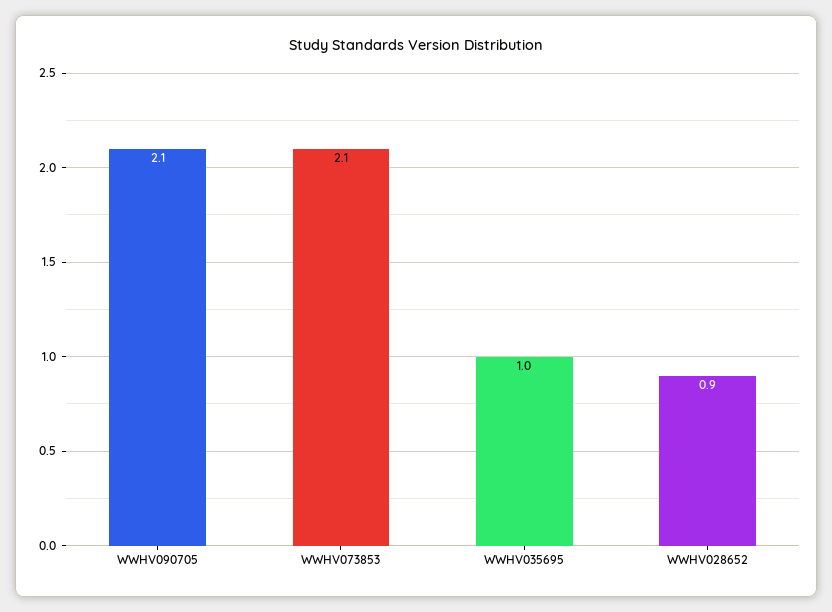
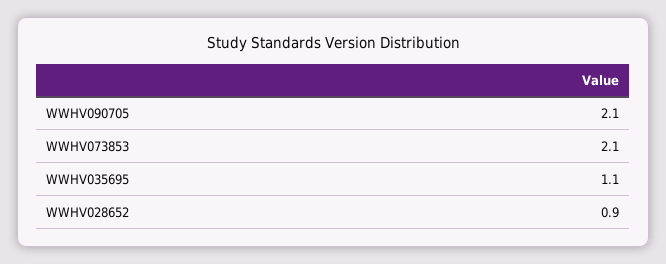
WWHV035695: 1 -> 1.1

